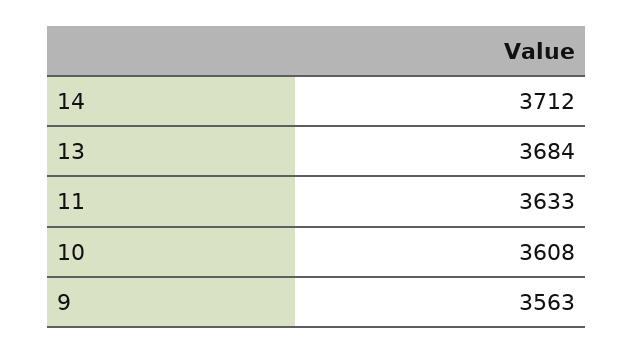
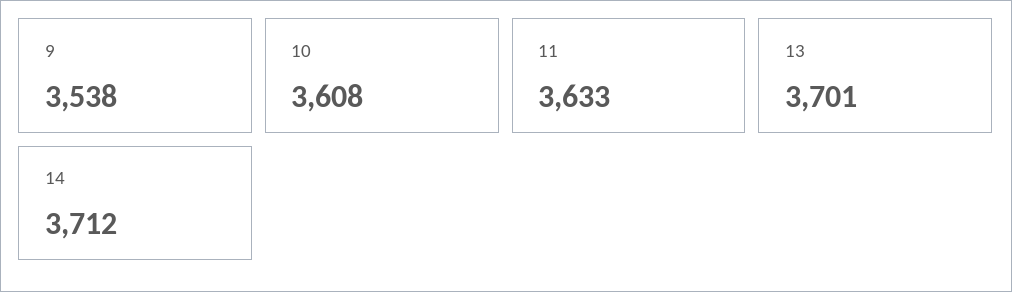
13: 3684 -> 3701
9: 3563 -> 3538

